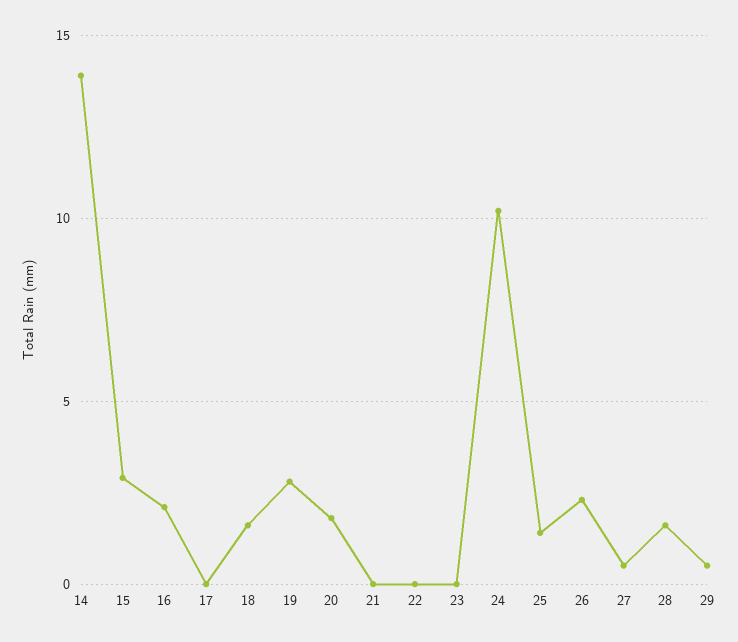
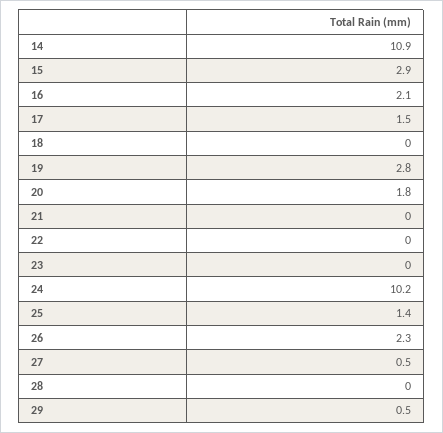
14: 14 -> 10.9
17: 0 -> 1.5
18: 1.5 -> 0
28: 1.5 -> 0

